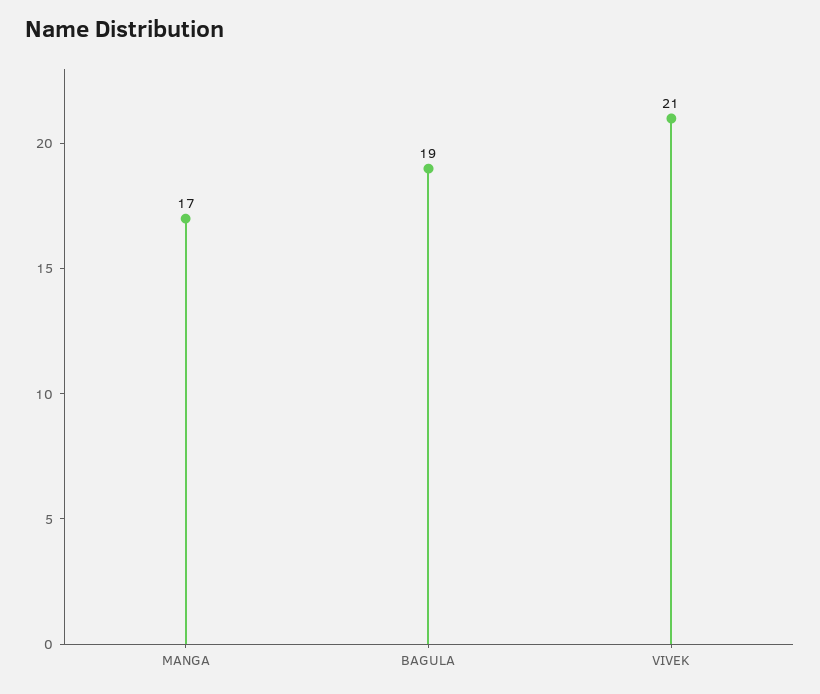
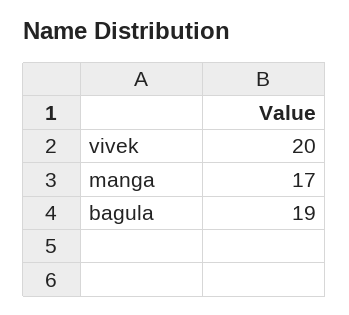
VIVEK: 21 -> 20

